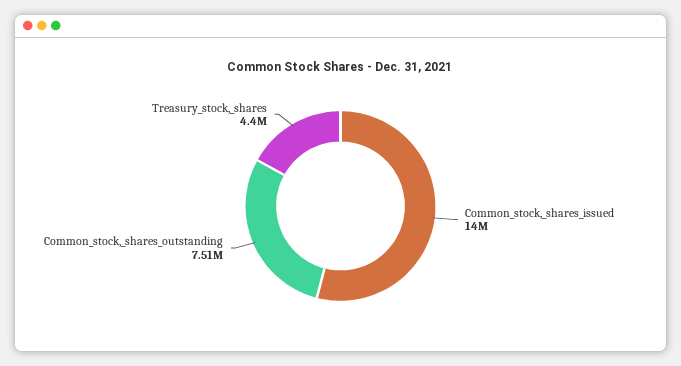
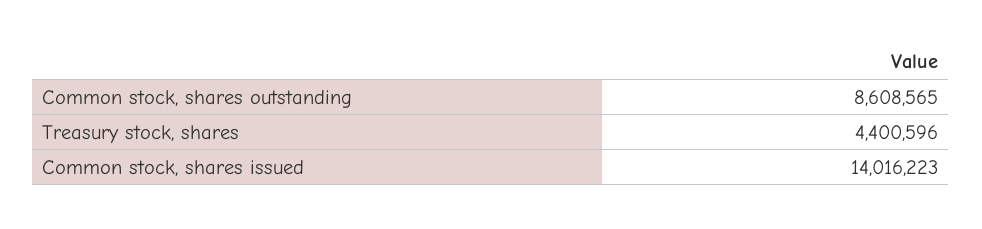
Common_stock,_shares_outstanding: 7510000 -> 8608565

